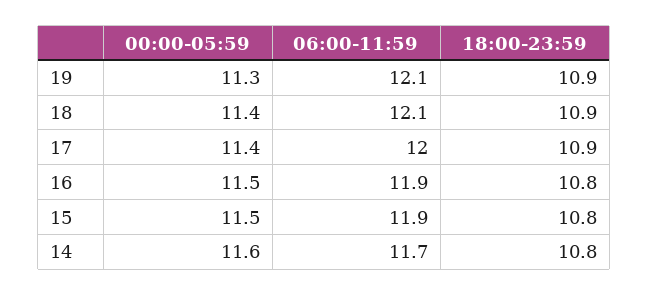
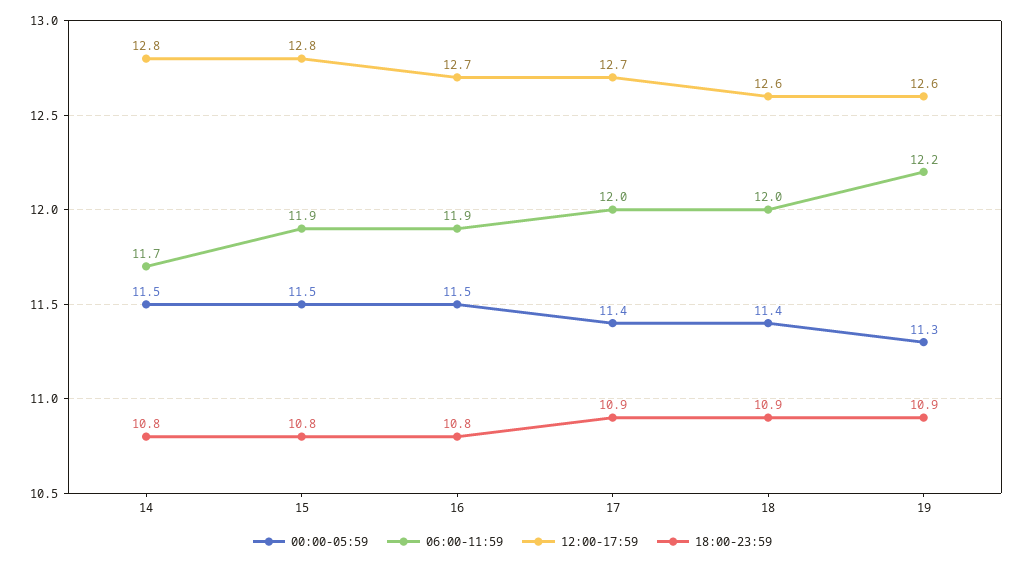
06:00-11:59, 19: 12.1 -> 12.2
06:00-11:59, 18: 12.1 -> 12
00:00-05:59, 14: 11.6 -> 11.5
12:00-17:59, 14: none -> 12.8
12:00-17:59, 15: none -> 12.8
12:00-17:59, 16: none -> 12.7
12:00-17:59, 17: none -> 12.7
12:00-17:59, 18: none -> 12.6
12:00-17:59, 19: none -> 12.6

